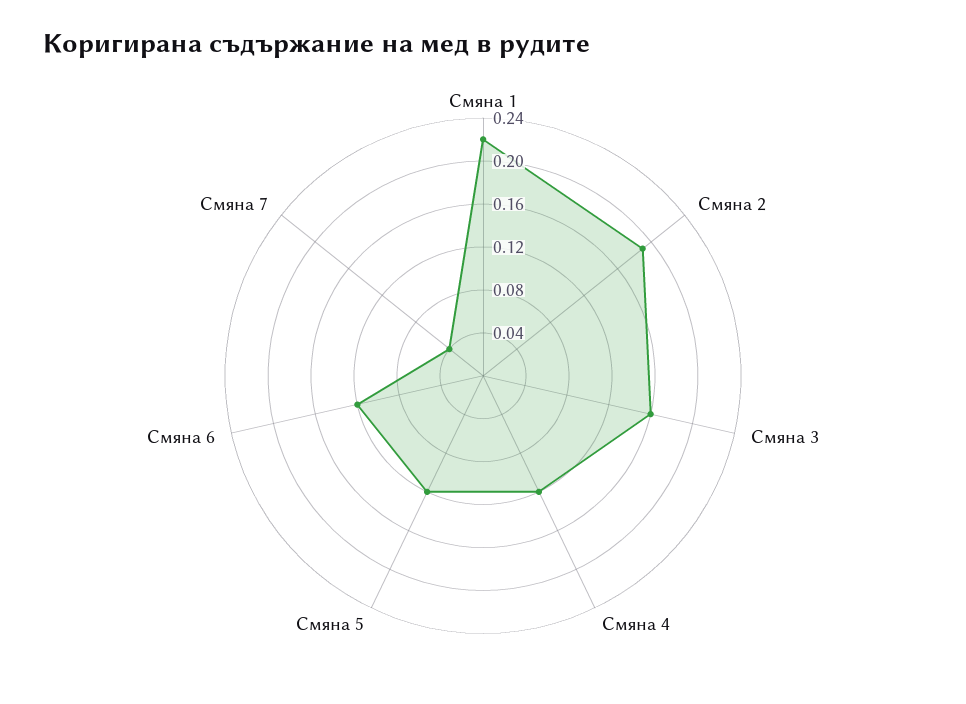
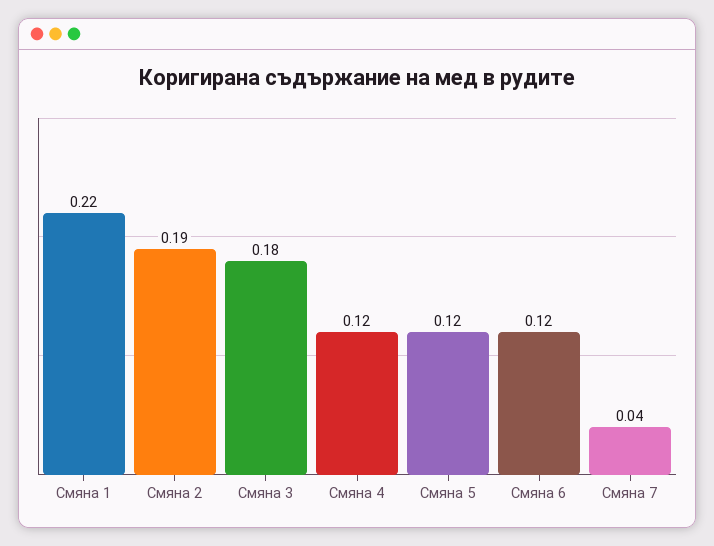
Смяна 3: 0.16 -> 0.18

